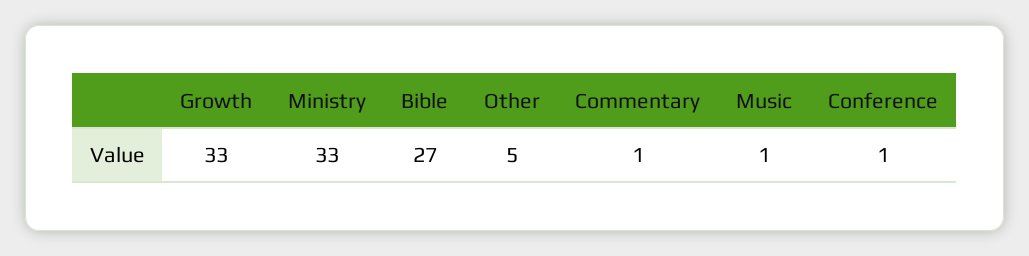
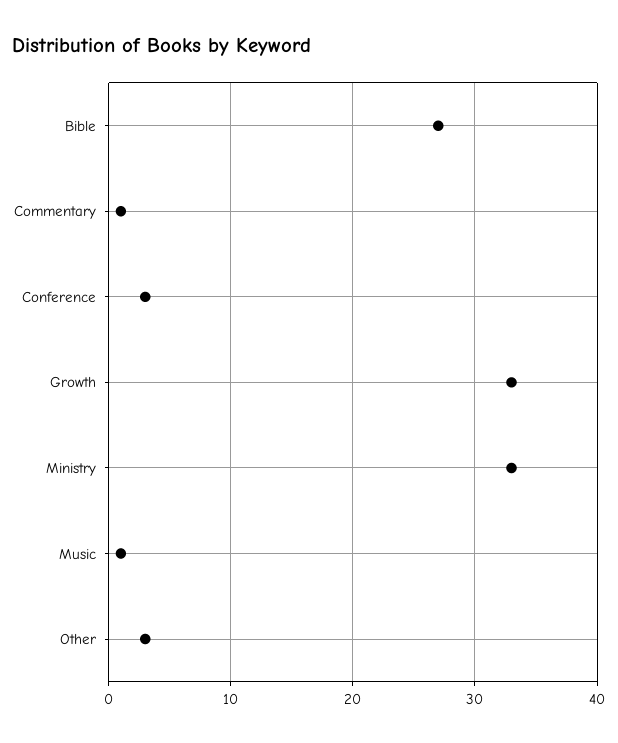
Other: 5 -> 3
Conference: 1 -> 3

